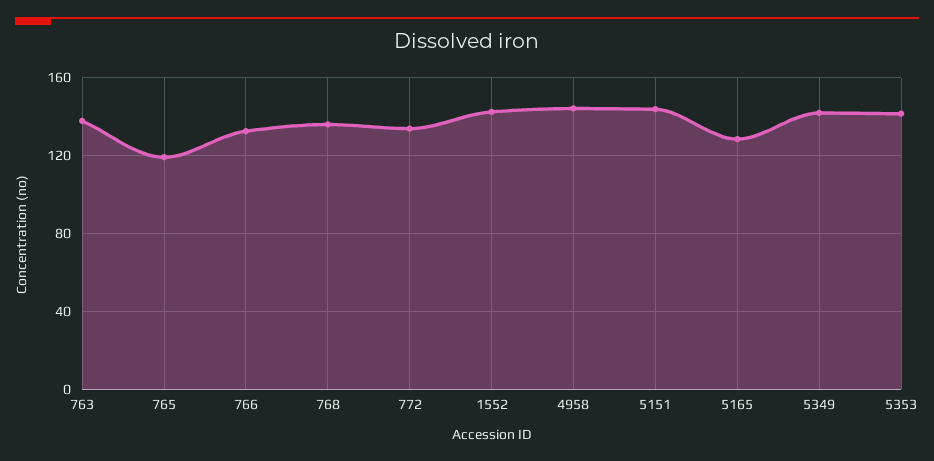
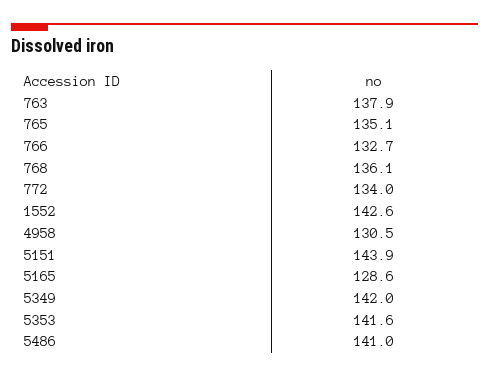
765: 120 -> 135.1
4958: 145 -> 130.5
5486: none -> 141

